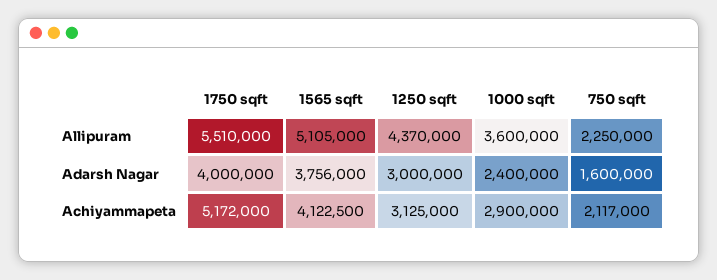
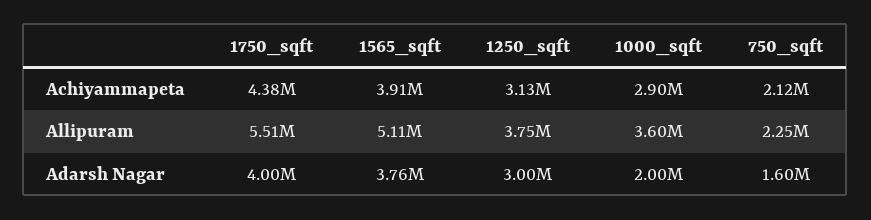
1250 sqft, Allipuram: 4370000 -> 3750000
1000 sqft, Adarsh Nagar: 2400000 -> 2000000
1750 sqft, Achiyammapeta: 5172000 -> 4380000
1565 sqft, Achiyammapeta: 4122500 -> 3910000

